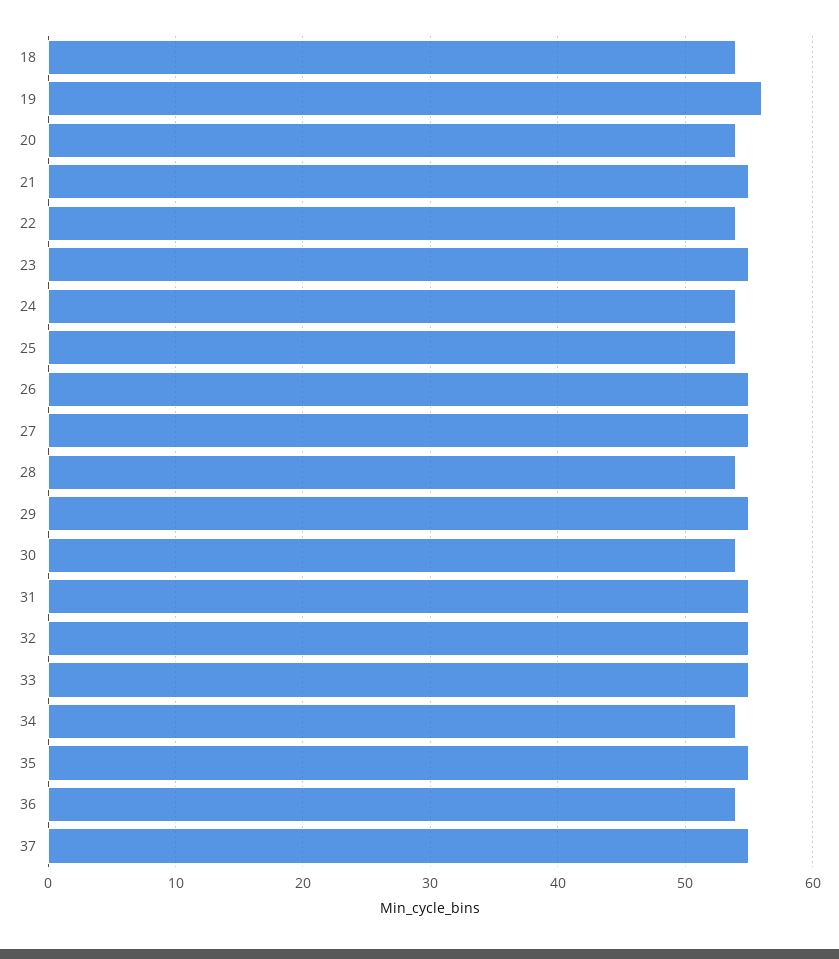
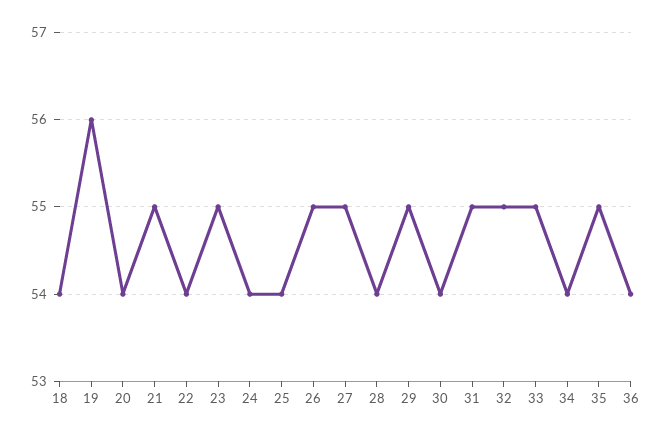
37: 55 -> none

